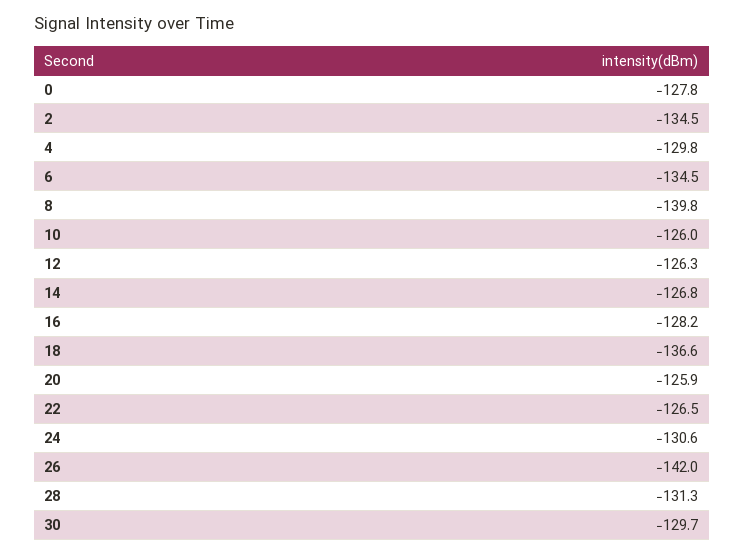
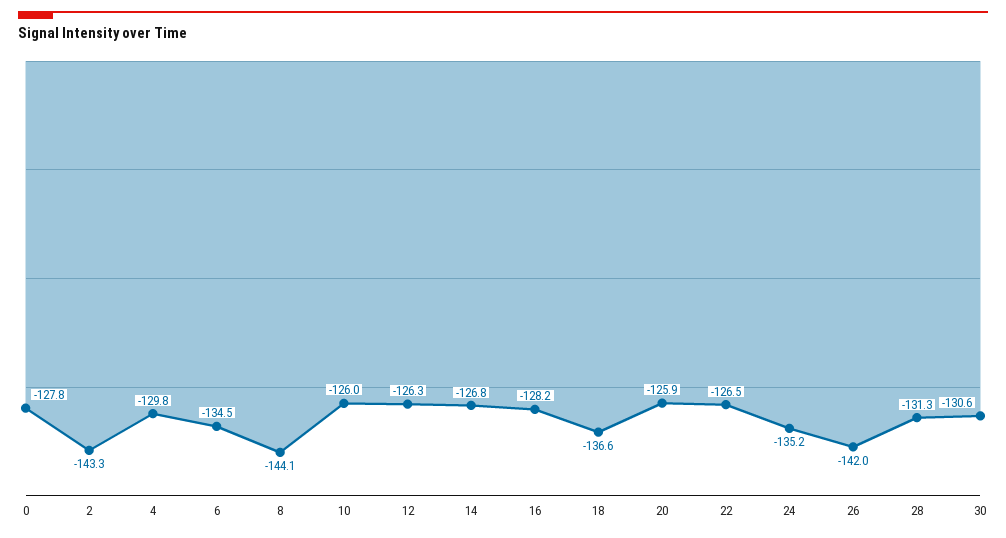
2: -134.5 -> -143.3
8: -139.8 -> -144.1
24: -130.6 -> -135.2
30: -129.7 -> -130.6

